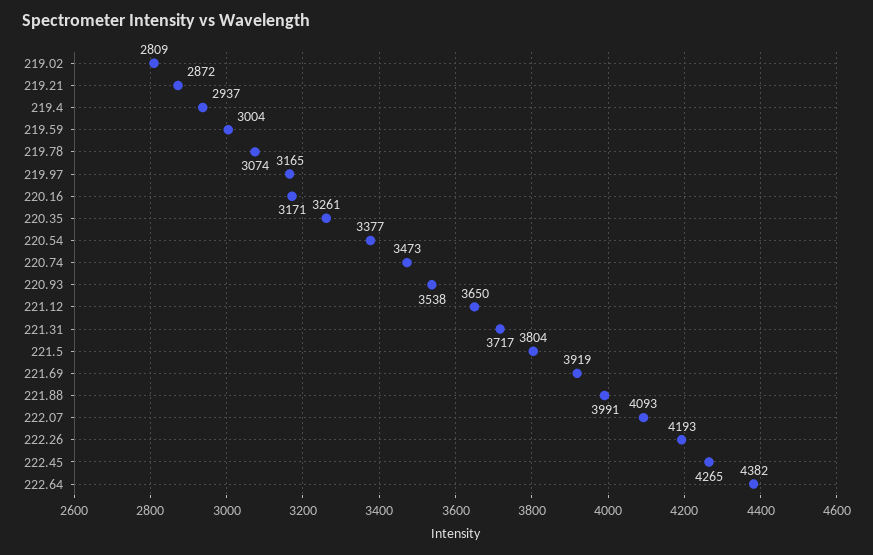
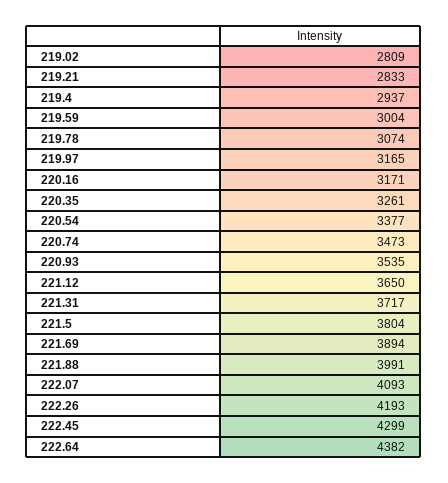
219.21: 2872 -> 2833
220.93: 3538 -> 3535
221.69: 3919 -> 3894
222.45: 4265 -> 4299

